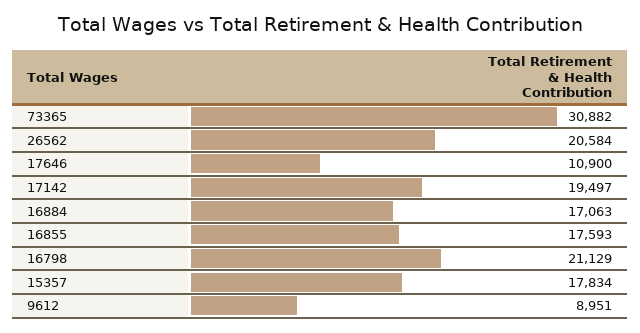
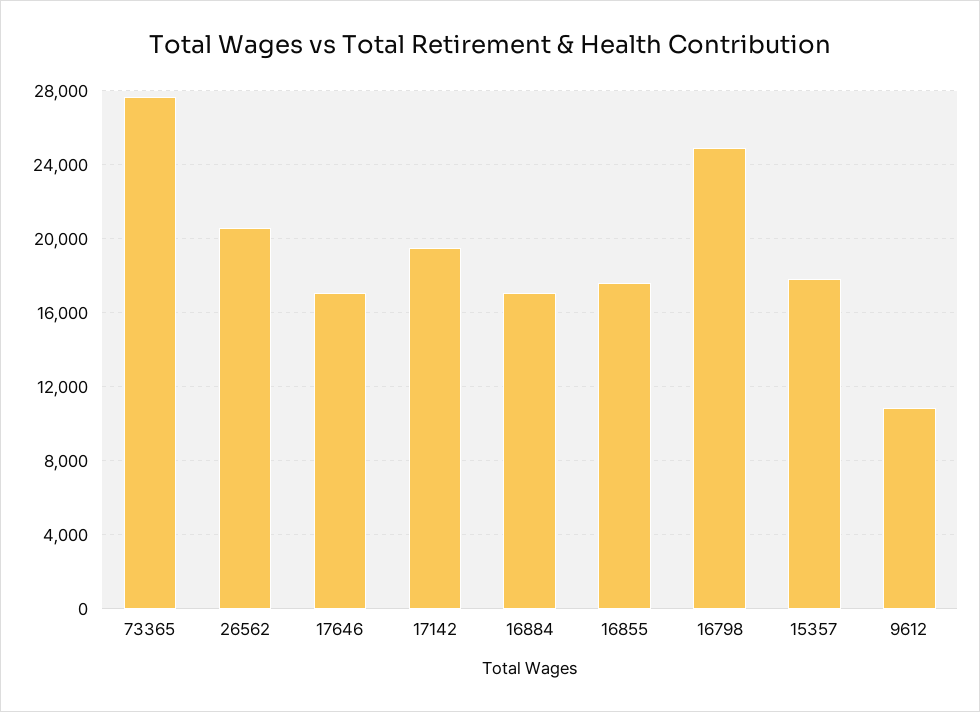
73365: 30882 -> 27500
17646: 10900 -> 17000
16798: 21129 -> 25000
9612: 8951 -> 11000

